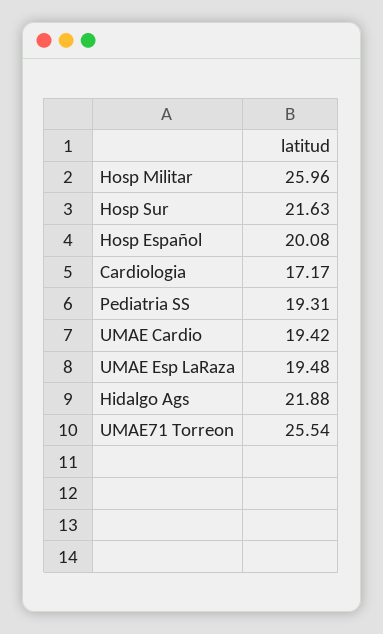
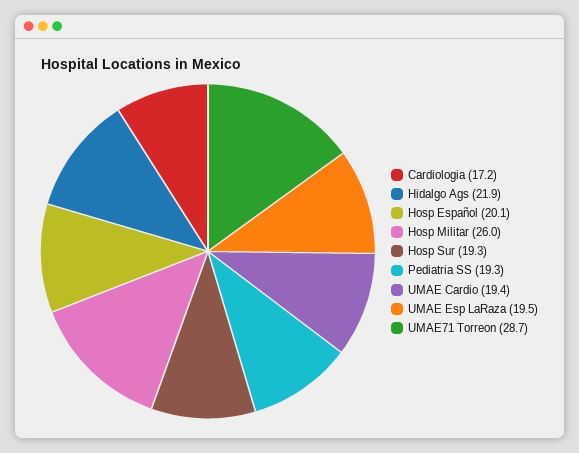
Hosp Sur: 21.63 -> 19.3
UMAE71 Torreon: 25.54 -> 28.7

